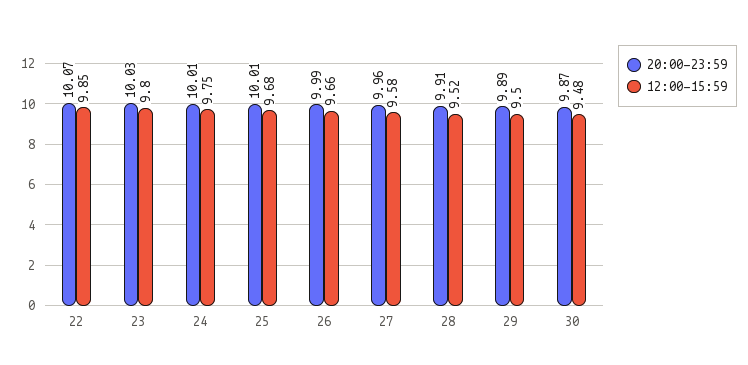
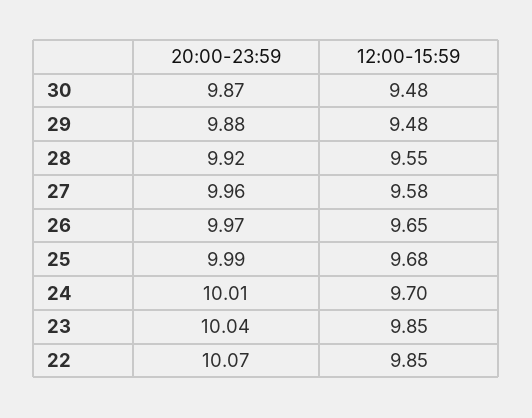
20:00-23:59, 23: 10.03 -> 10.04
12:00-15:59, 23: 9.8 -> 9.85
12:00-15:59, 24: 9.75 -> 9.7
20:00-23:59, 25: 10.01 -> 9.99
20:00-23:59, 26: 9.99 -> 9.97
12:00-15:59, 26: 9.66 -> 9.65
20:00-23:59, 28: 9.91 -> 9.92
12:00-15:59, 28: 9.52 -> 9.55
20:00-23:59, 29: 9.89 -> 9.88
12:00-15:59, 29: 9.5 -> 9.48

